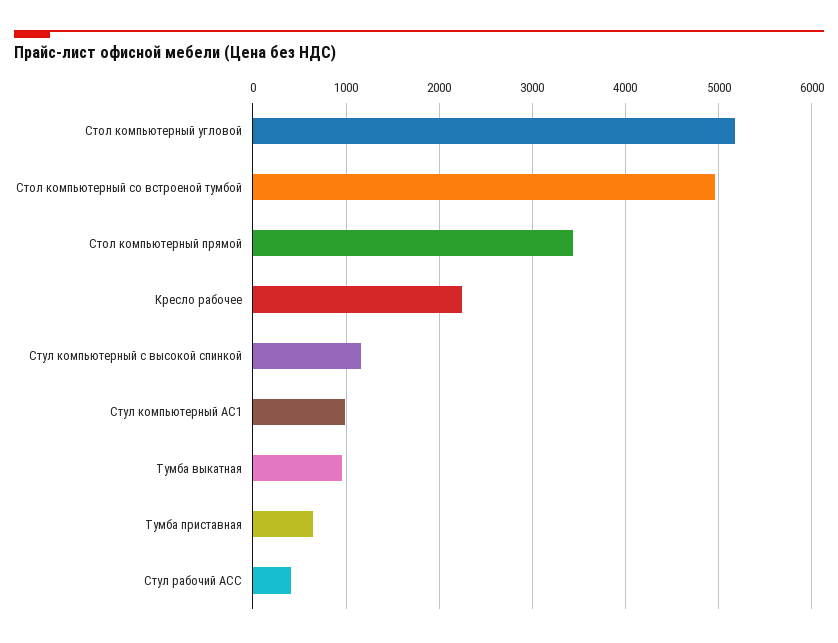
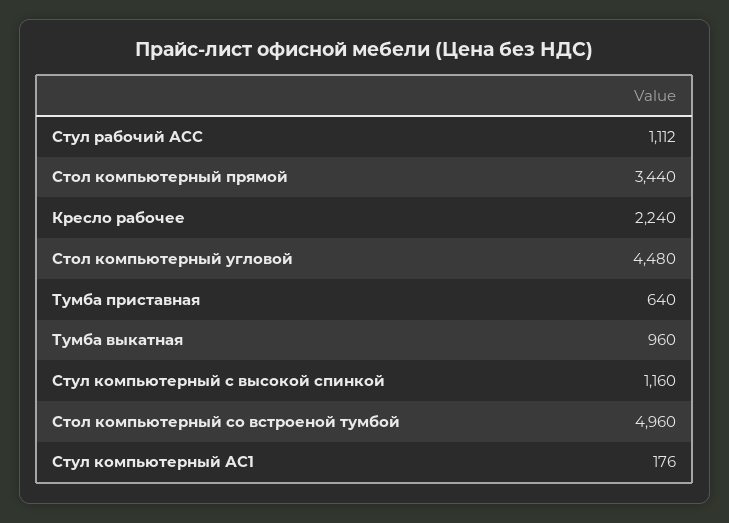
Стол компьютерный угловой: 5200 -> 4480
Стул компьютерный АС1: 1000 -> 176
Стул рабочий АСС: 400 -> 1112

